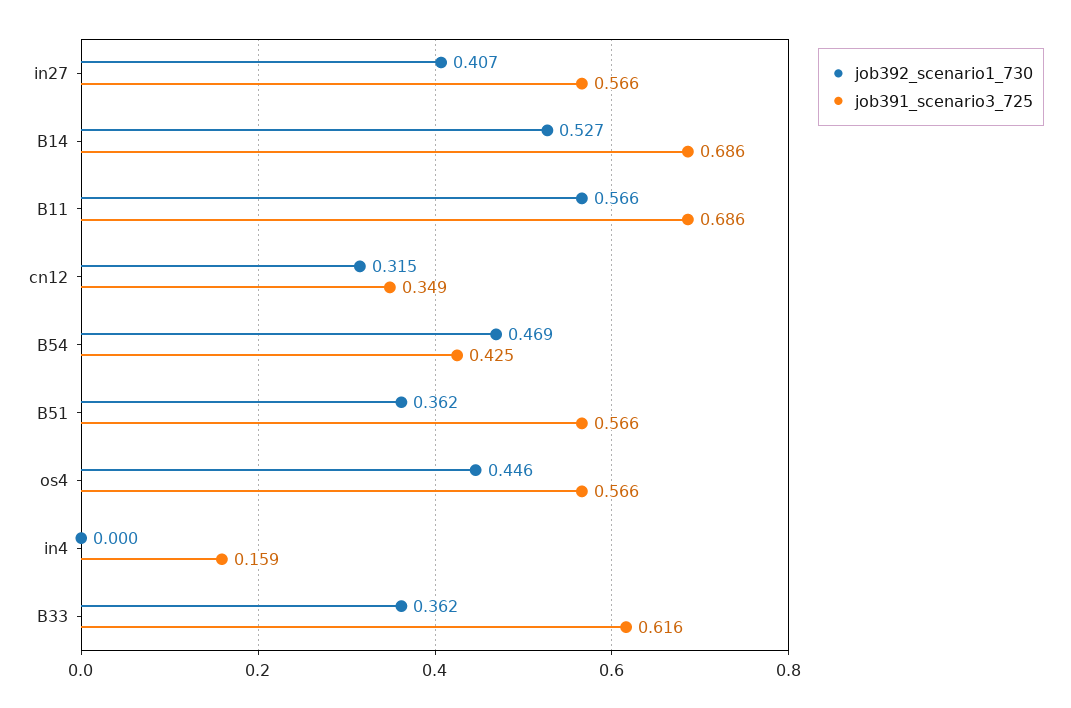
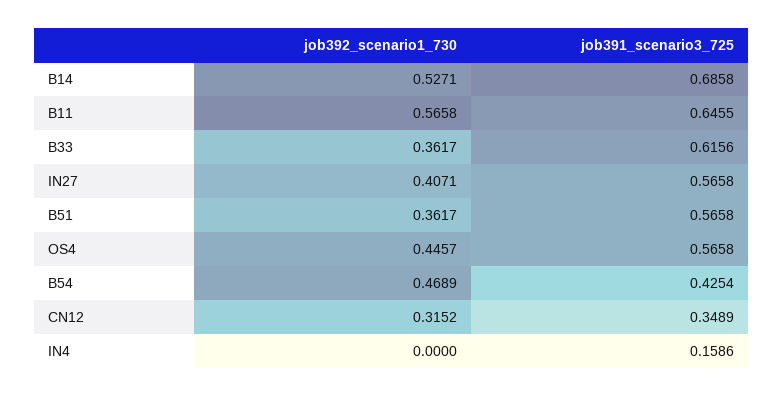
job391_scenario3_725, B11: 0.686 -> 0.6455

